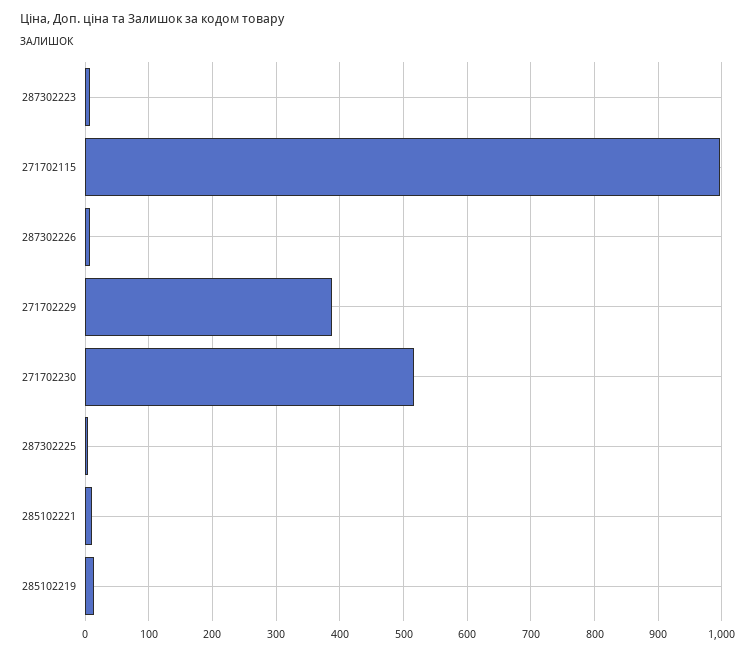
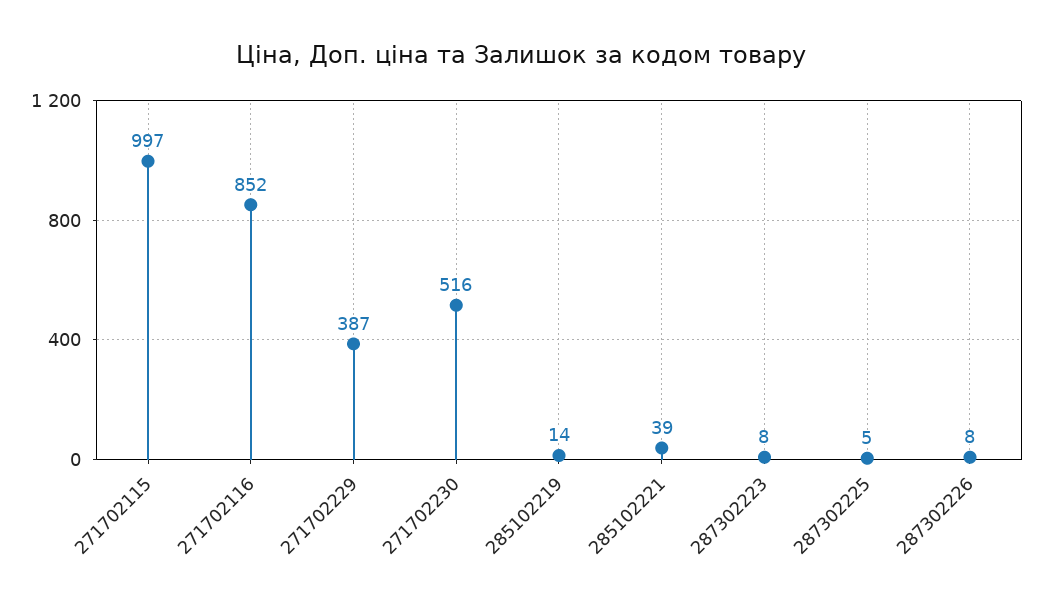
285102221: 10 -> 39
271702116: none -> 852

